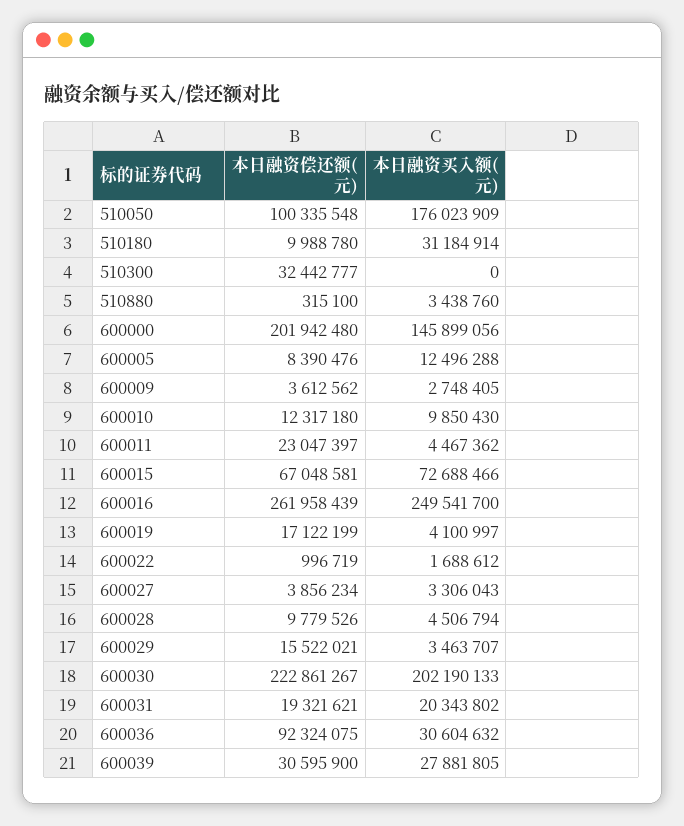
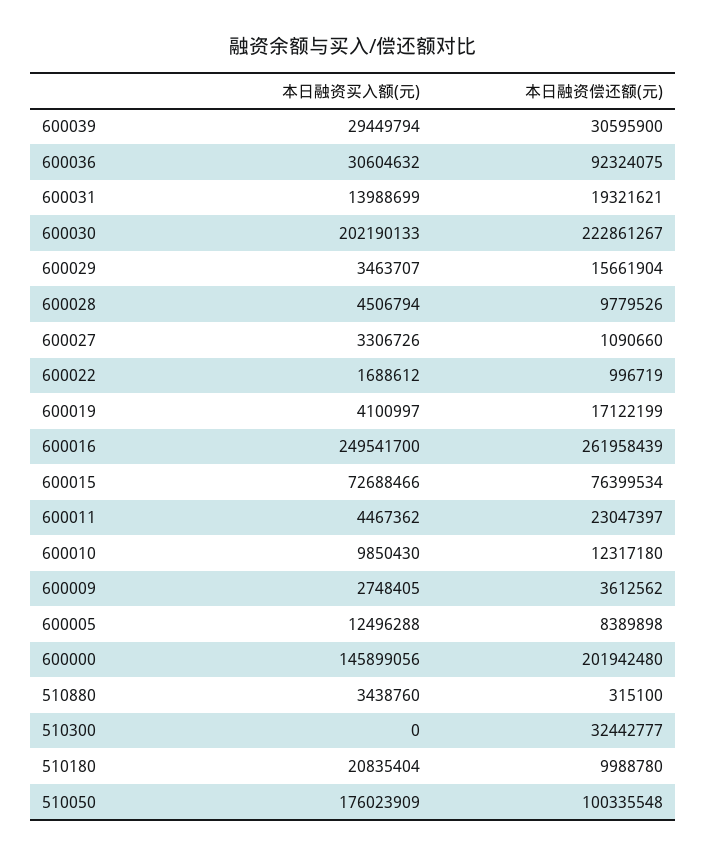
本日融资买入额(元), 510180: 31184914 -> 20835404
本日融资偿还额(元), 600005: 8390476 -> 8389898
本日融资偿还额(元), 600015: 67048581 -> 76399534
本日融资偿还额(元), 600027: 3856234 -> 1090660
本日融资买入额(元), 600027: 3306043 -> 3306726
本日融资偿还额(元), 600029: 15522021 -> 15661904
本日融资买入额(元), 600031: 20343802 -> 13988699
本日融资买入额(元), 600039: 27881805 -> 29449794

